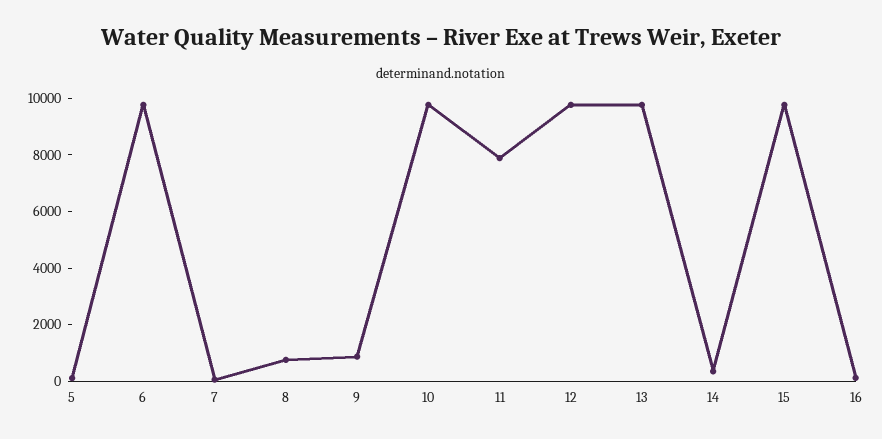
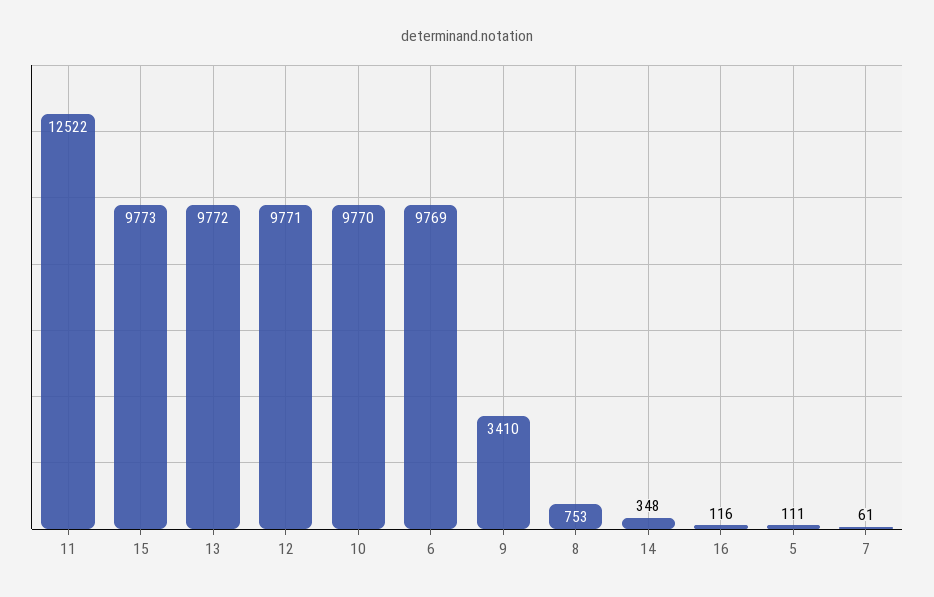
9: 1000 -> 3410
11: 8000 -> 12522

